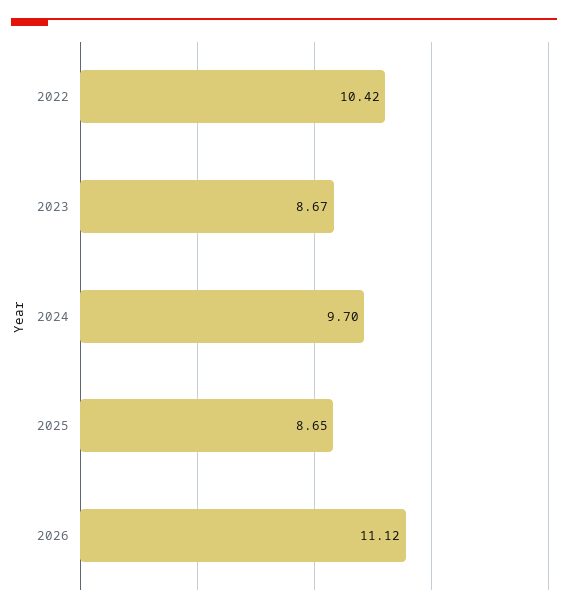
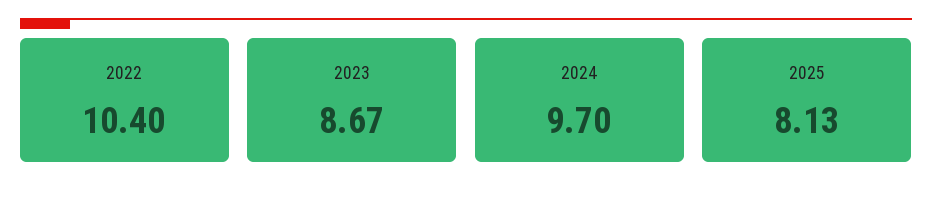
2022: 10.42 -> 10.4
2025: 8.65 -> 8.13
2026: 11.12 -> none

